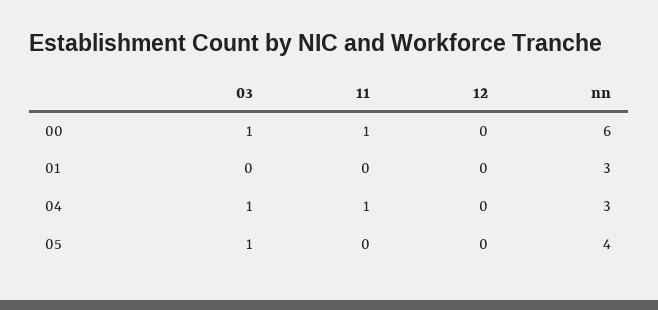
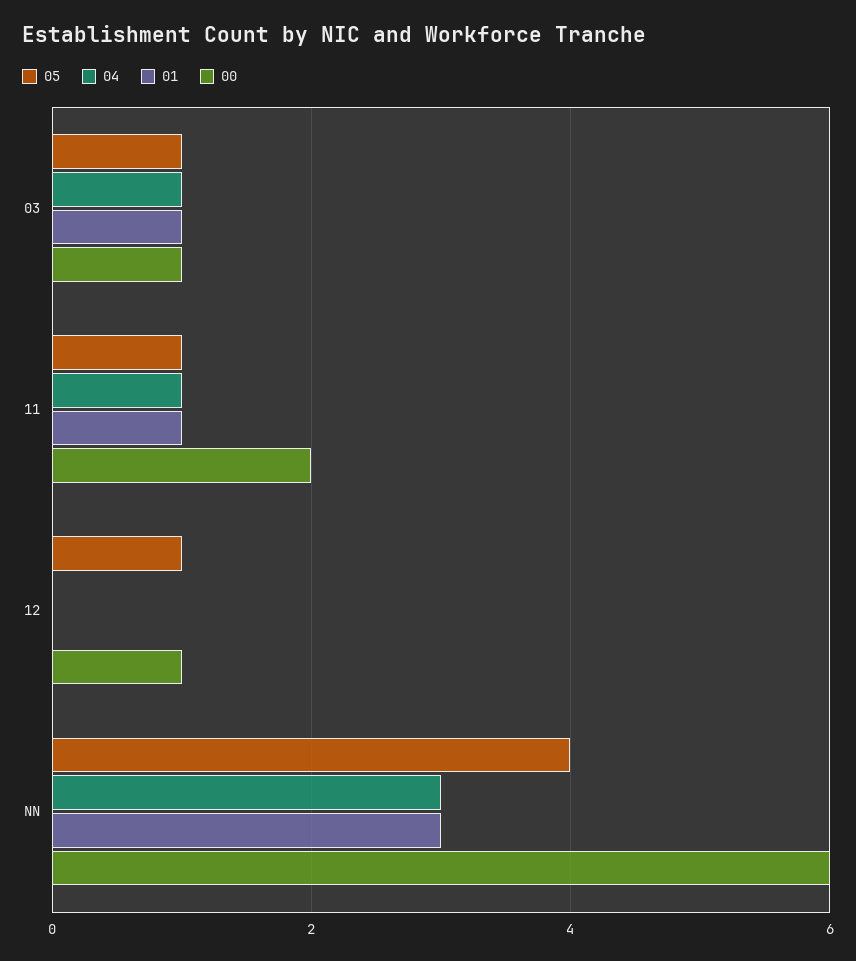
00, 11: 1 -> 2
00, 12: 0 -> 1
01, 03: 0 -> 1
01, 11: 0 -> 1
05, 11: 0 -> 1
05, 12: 0 -> 1

